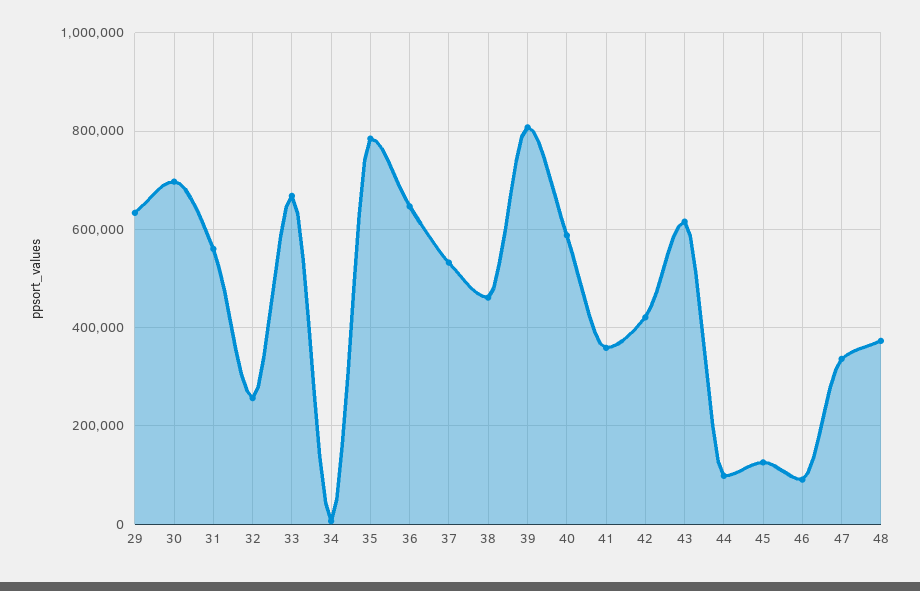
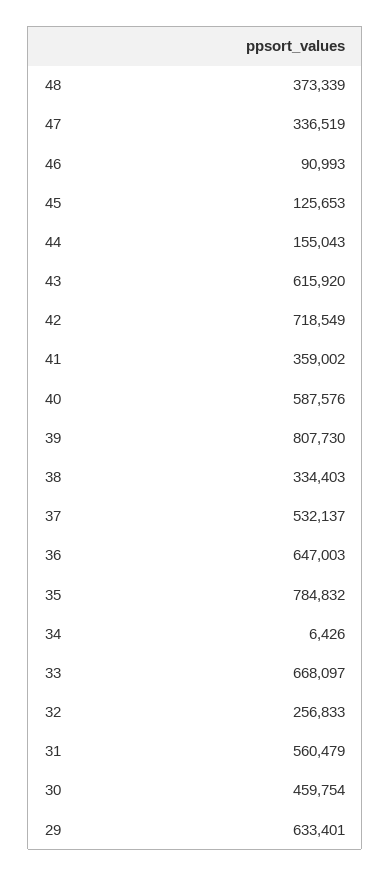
30: 700000 -> 459754
38: 460000 -> 334403
42: 420000 -> 718549
44: 100000 -> 155043

